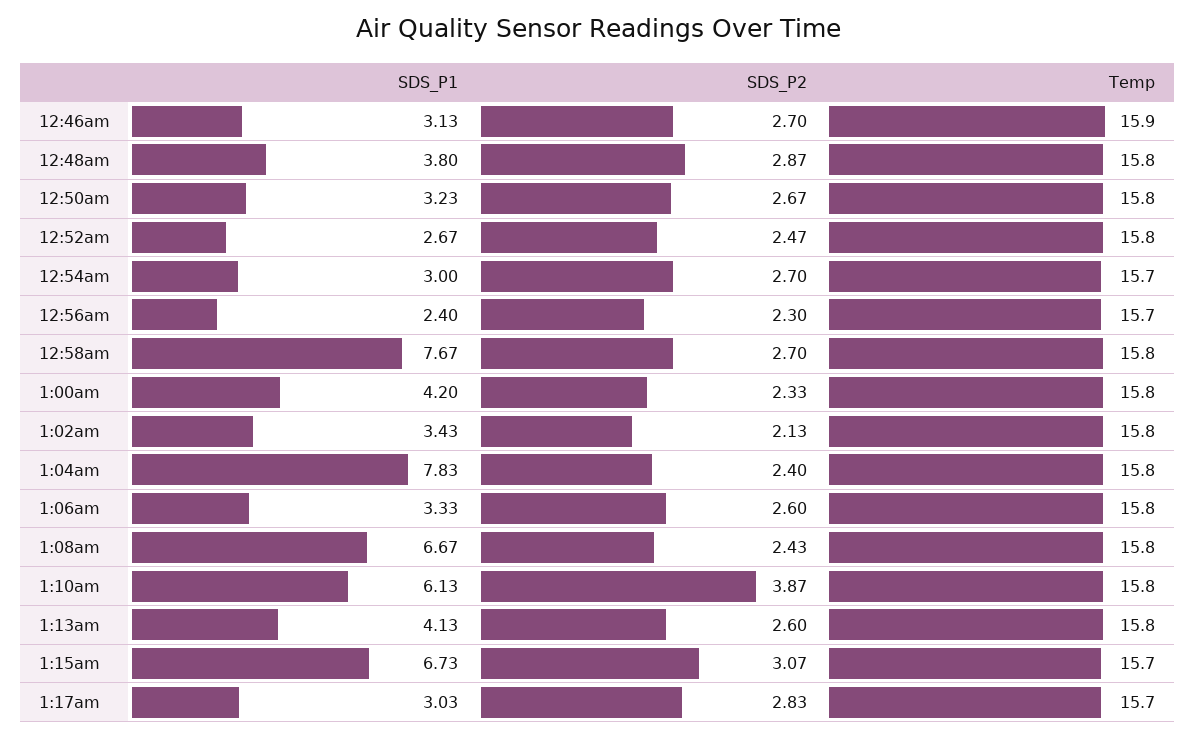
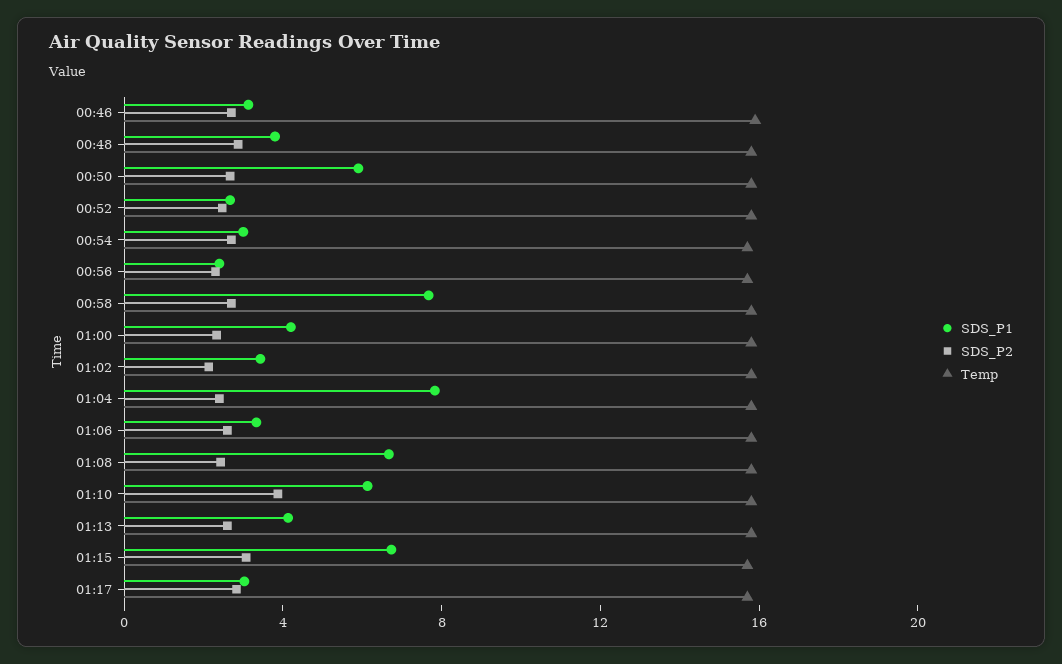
SDS_P1, 12:50am: 3.23 -> 6

